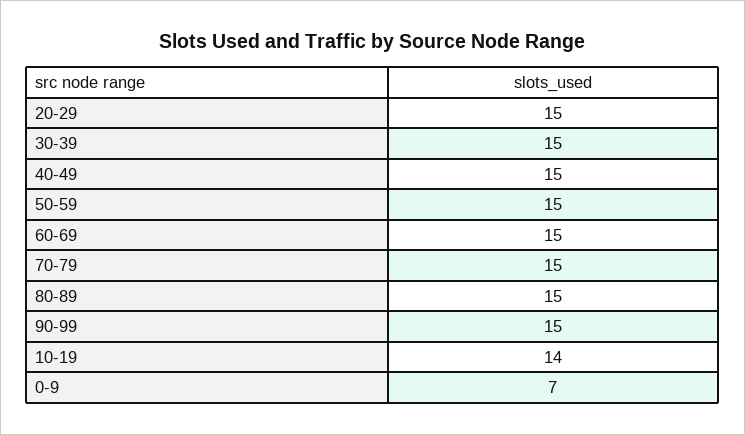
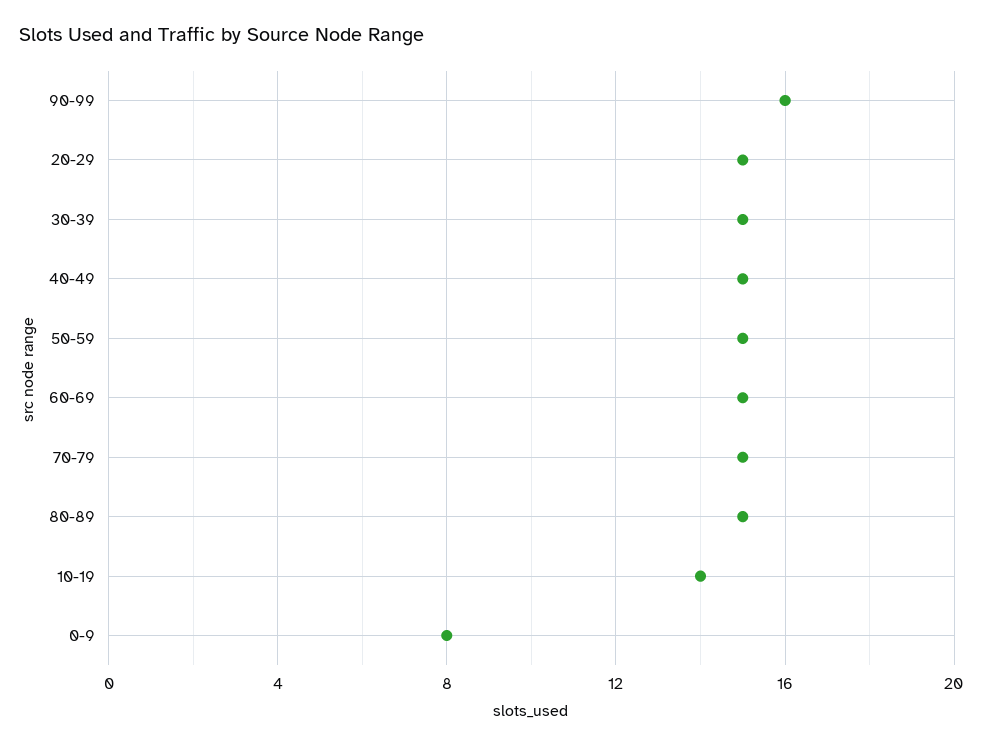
90-99: 15 -> 16
0-9: 7 -> 8

